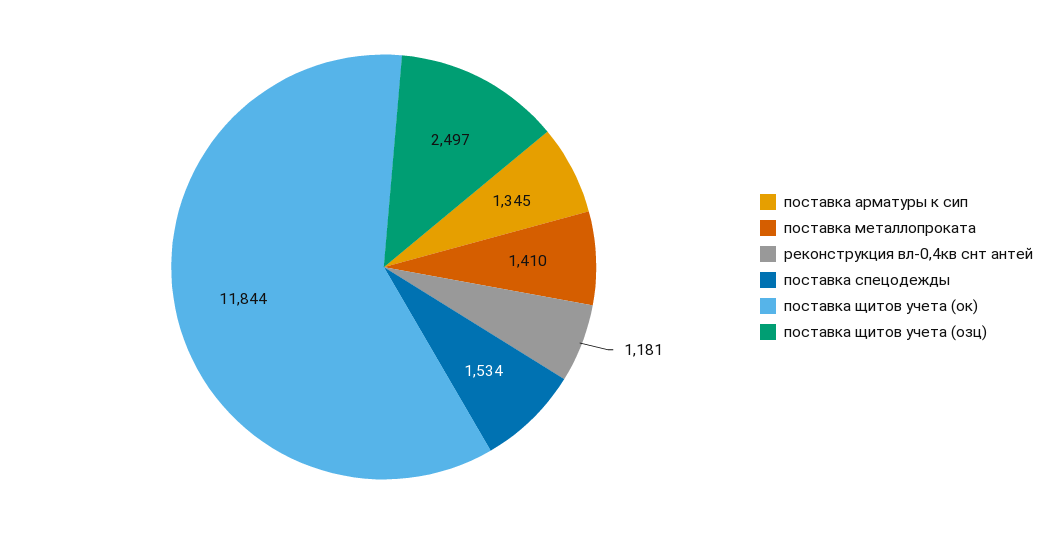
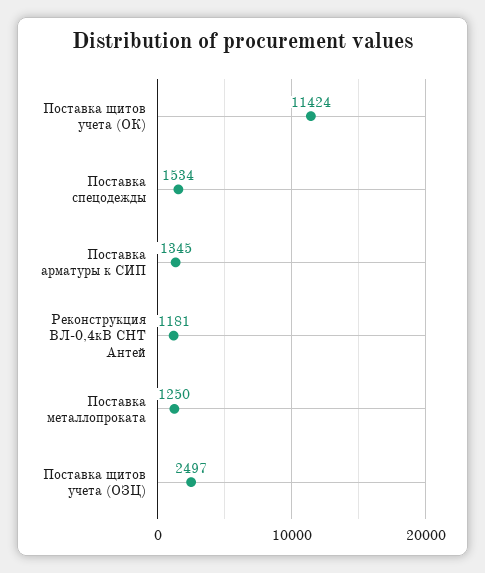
поставка металлопроката: 1410 -> 1250
поставка щитов учета (ок): 11844 -> 11424

